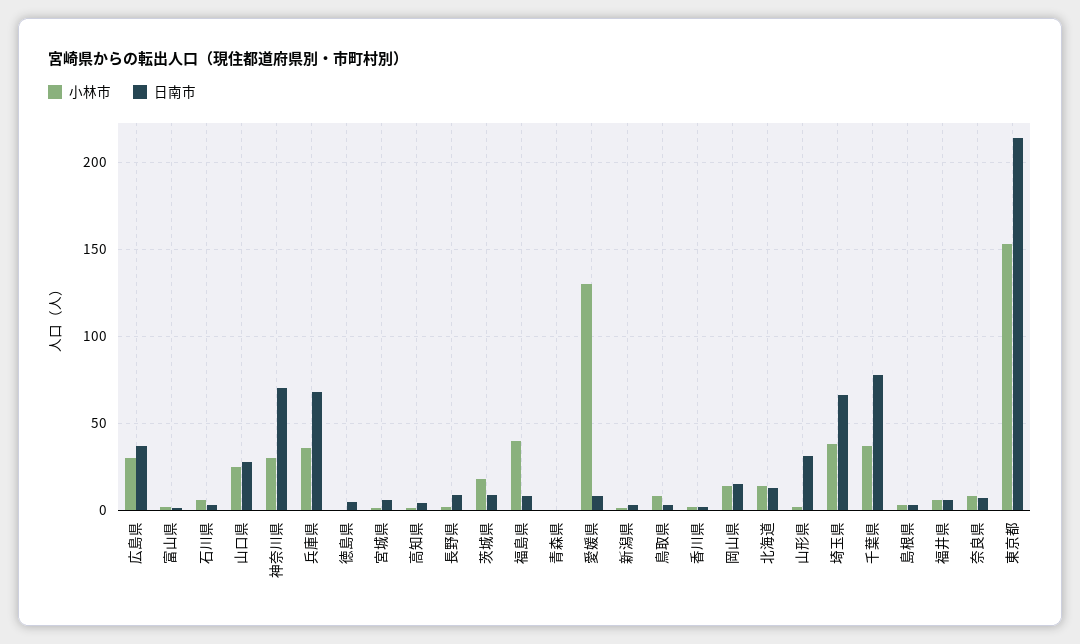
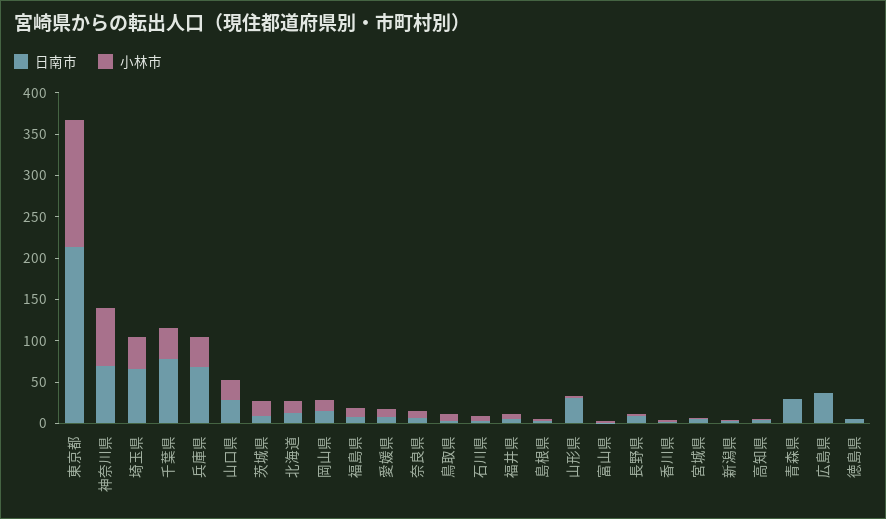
小林市, 広島県: 30 -> 0
小林市, 神奈川県: 30 -> 70
小林市, 福島県: 40 -> 10
日南市, 青森県: 0 -> 30
小林市, 愛媛県: 130 -> 10

